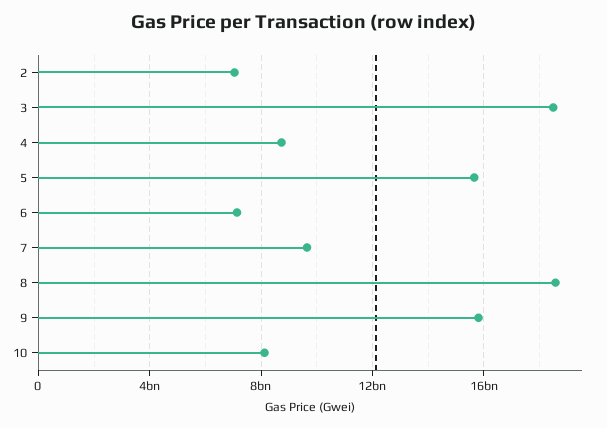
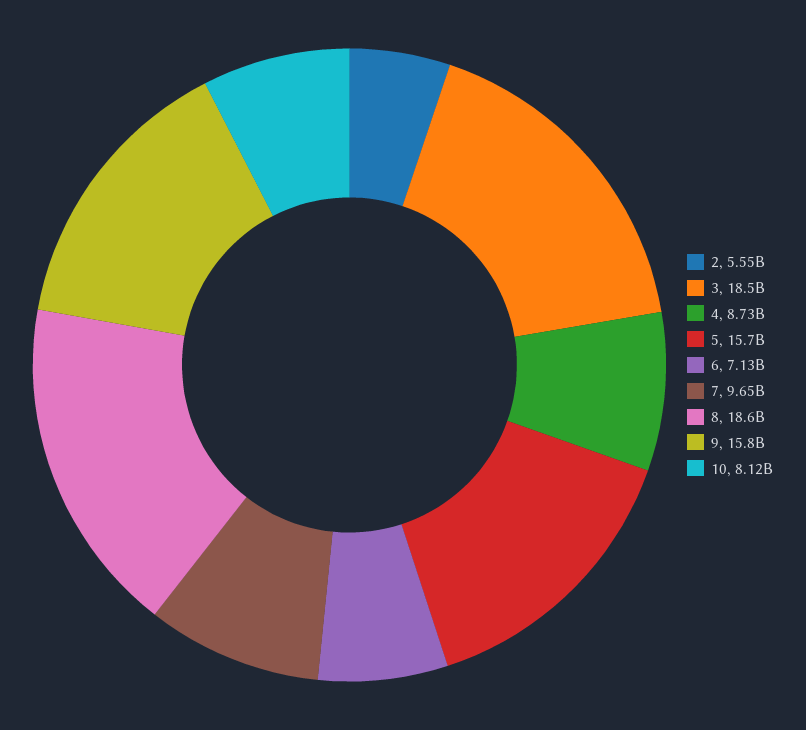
2: 7000000000 -> 5550000000

